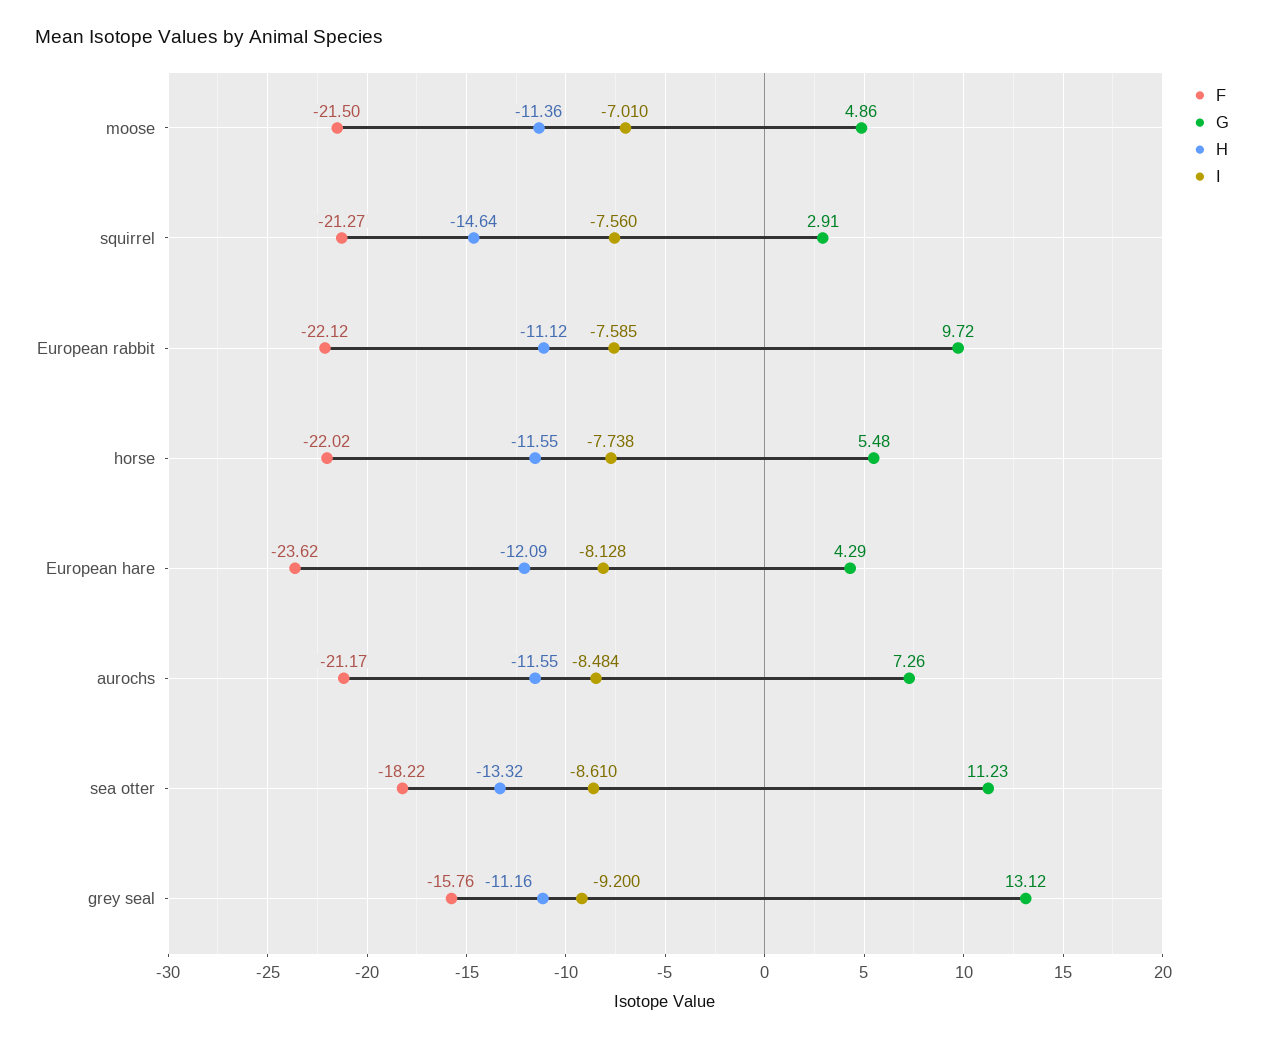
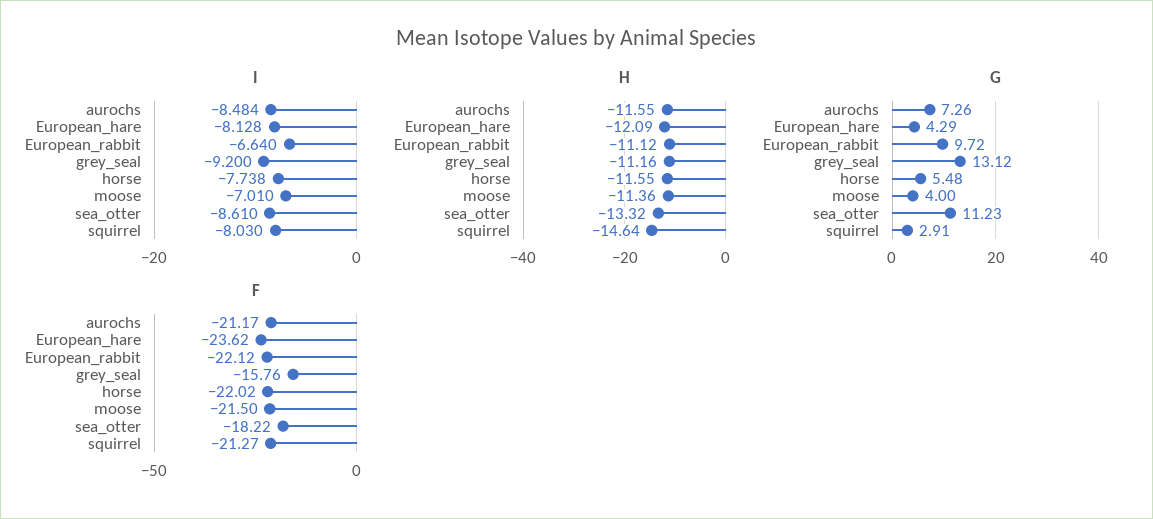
G, moose: 4.86 -> 4
I, squirrel: -7.56 -> -8.03
I, European rabbit: -7.585 -> -6.64

